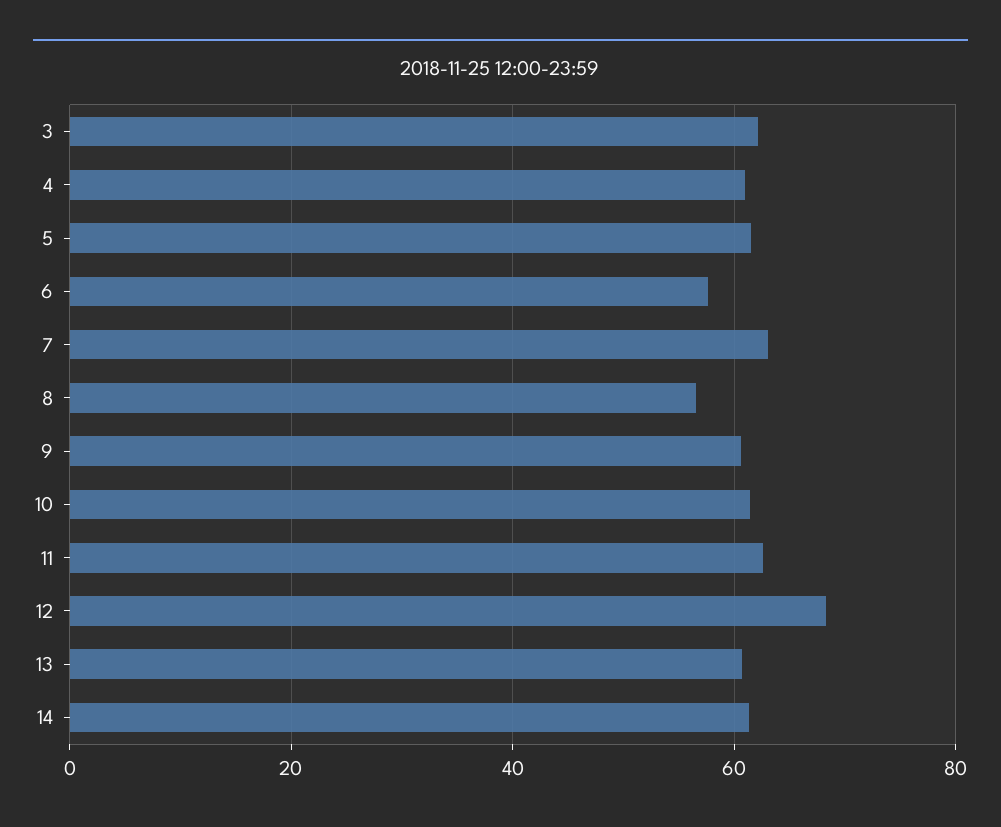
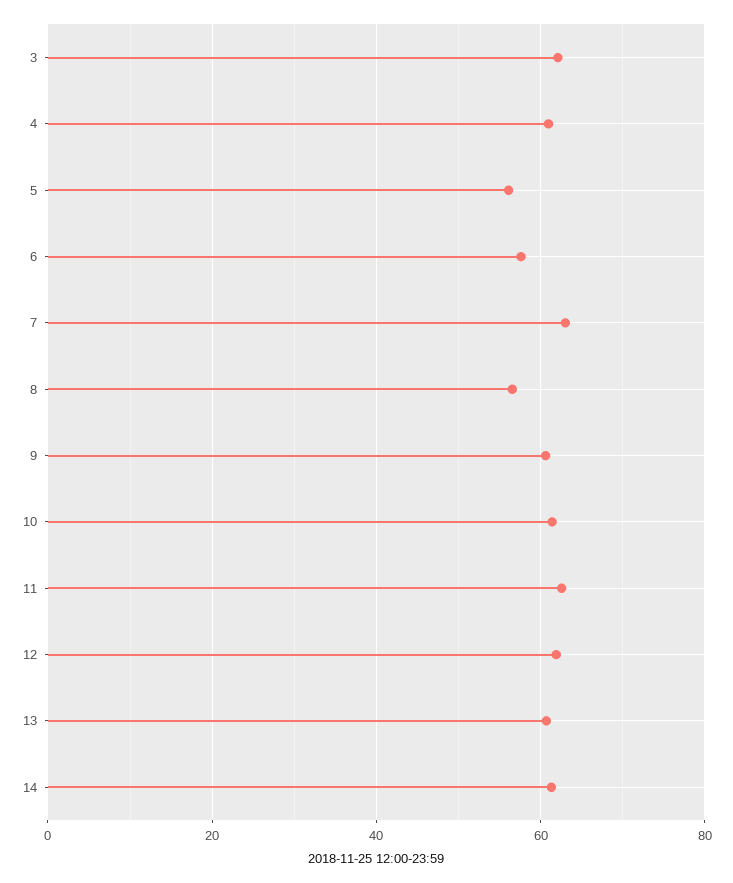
5: 62 -> 56
12: 68 -> 62

